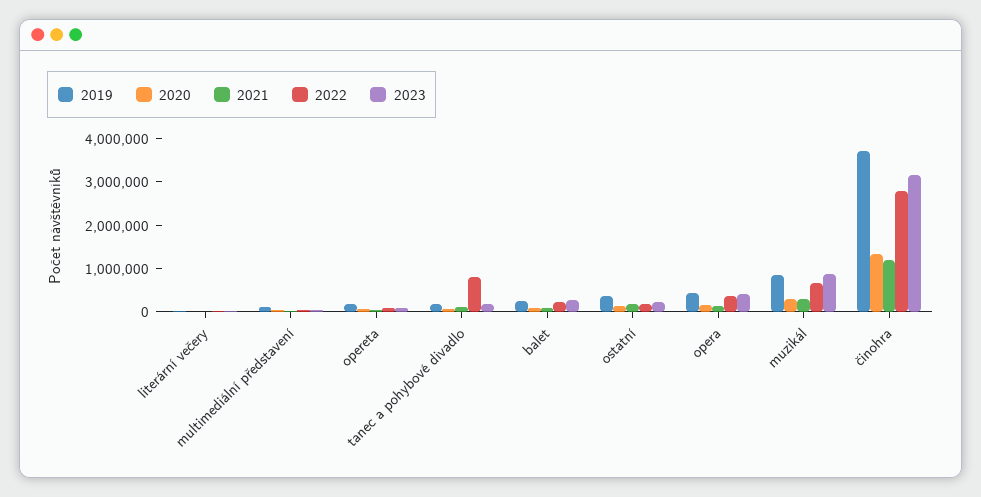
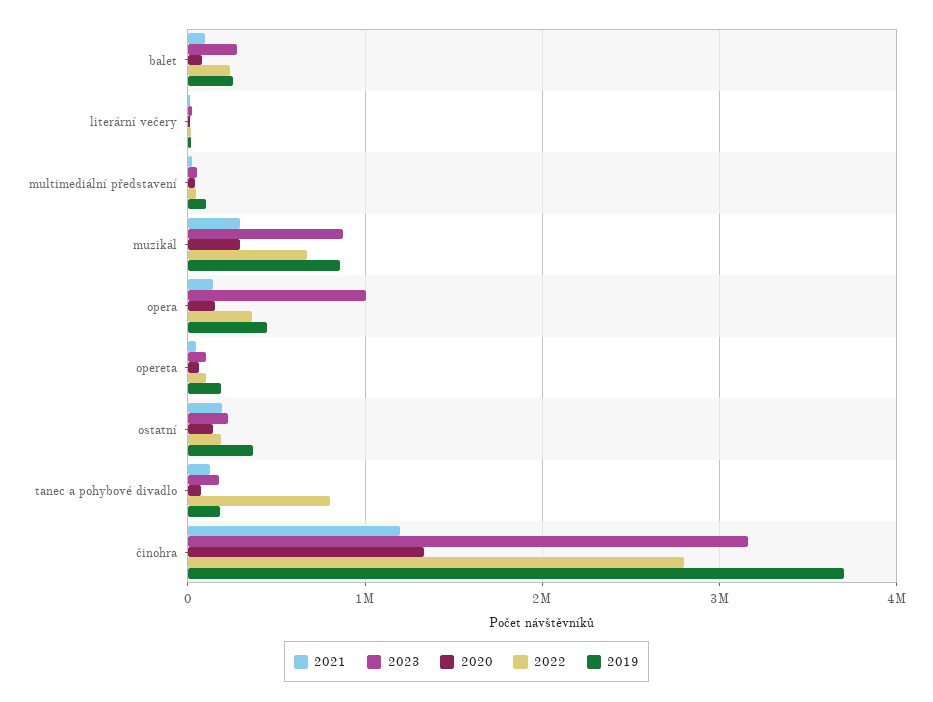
2023, opera: 400000 -> 1000000

